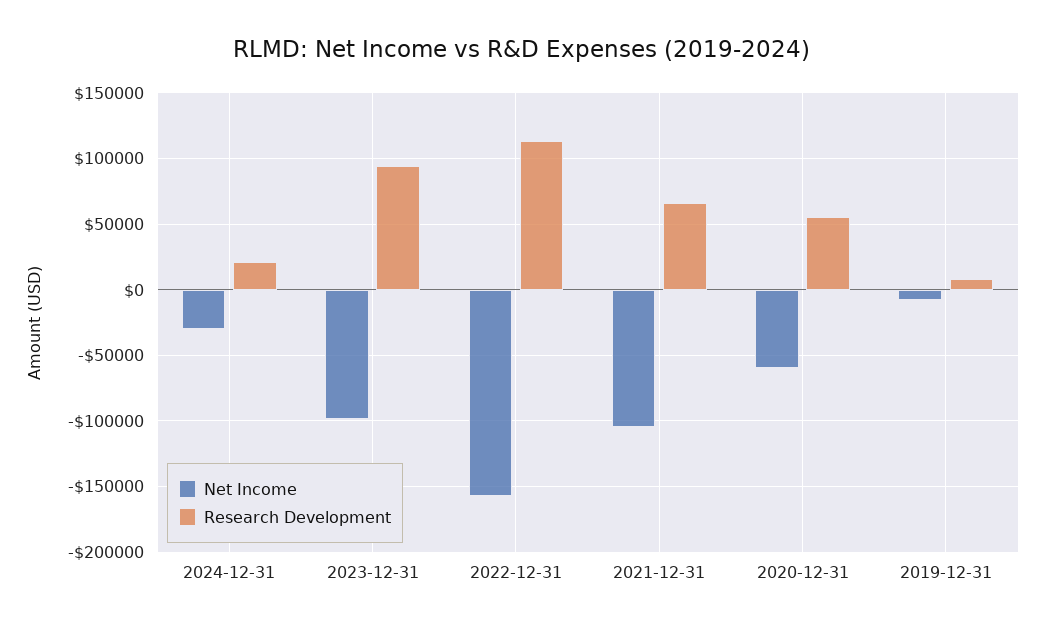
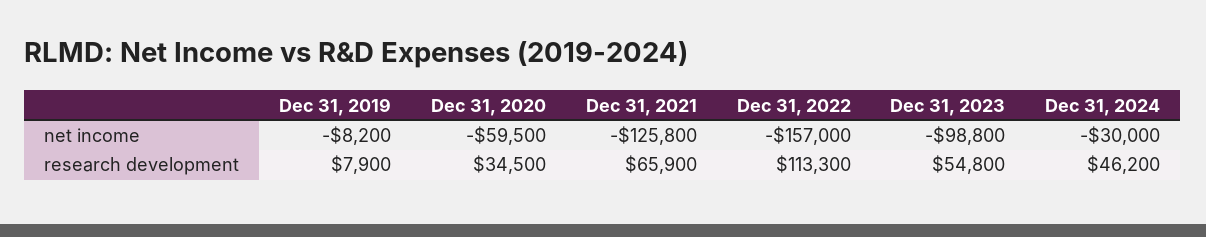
Research Development, 2024-12-31: 20000 -> 46200
Research Development, 2023-12-31: 95000 -> 54800
Net Income, 2021-12-31: -105000 -> -125800
Research Development, 2020-12-31: 55000 -> 34500

